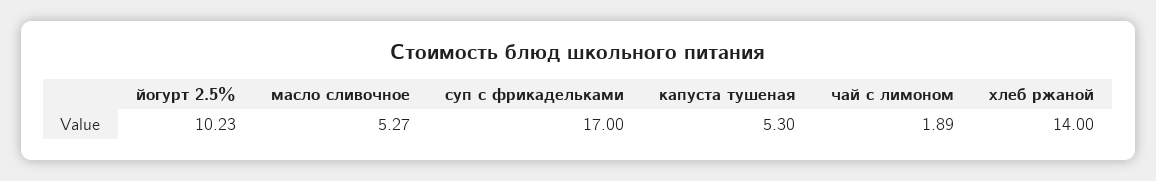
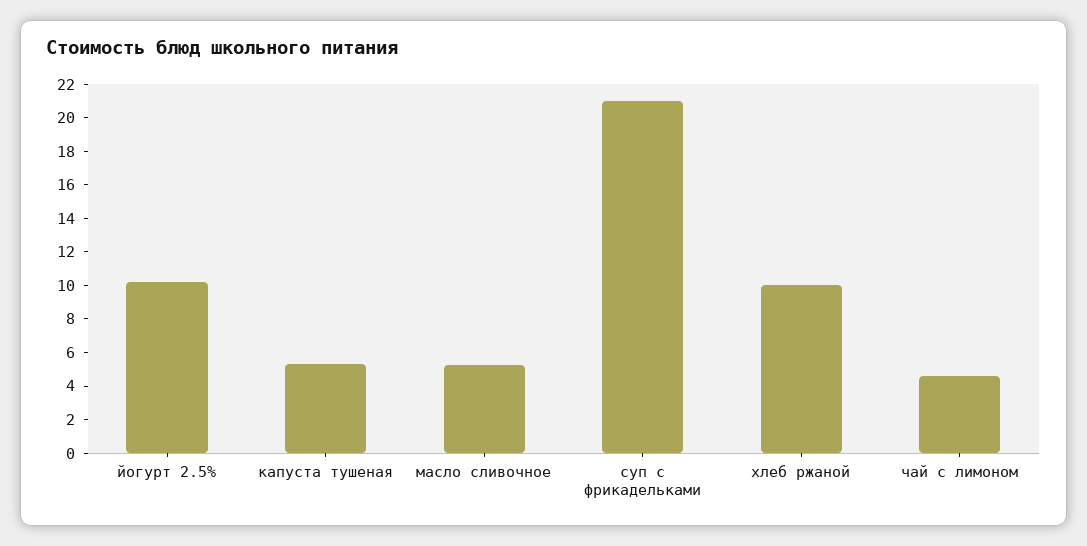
суп с фрикадельками: 17 -> 21
чай с лимоном: 1.89 -> 4.5
хлеб ржаной: 14 -> 10

